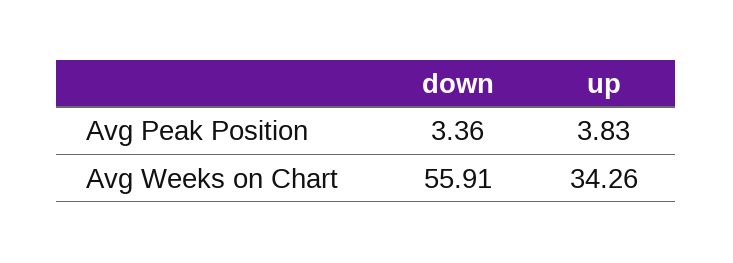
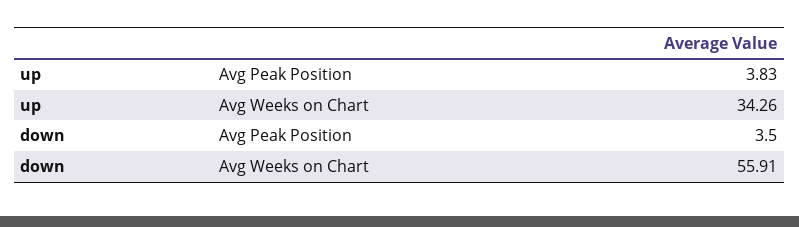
down, Avg Peak Position: 3.36 -> 3.5

